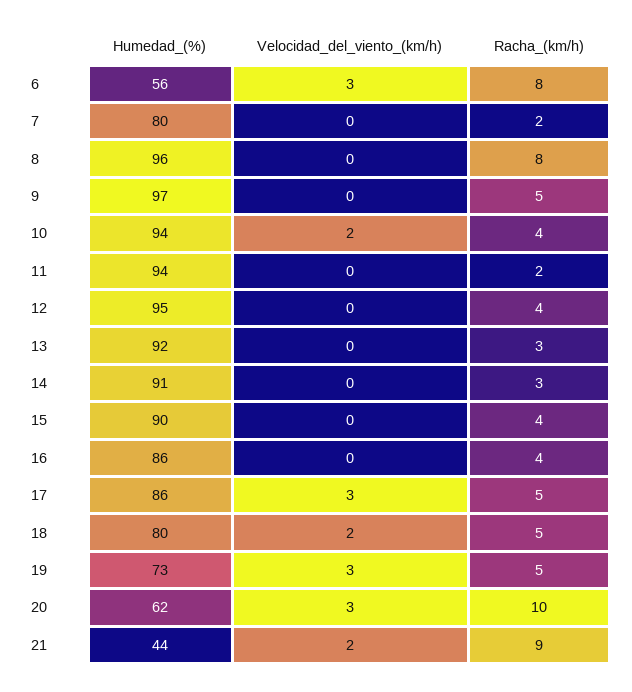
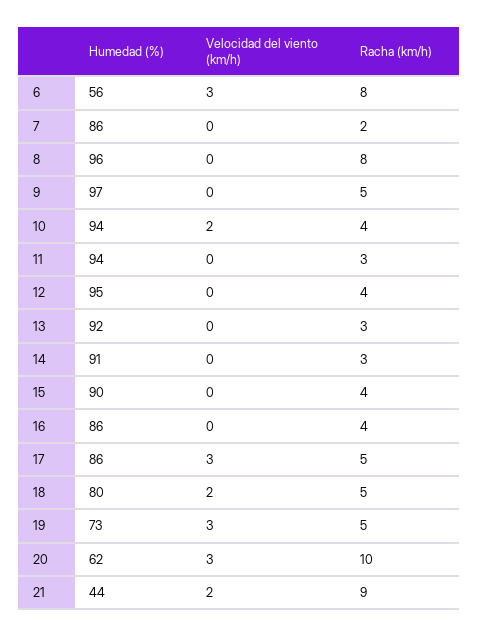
Humedad_(%), 7: 80 -> 86
Racha_(km/h), 11: 2 -> 3

